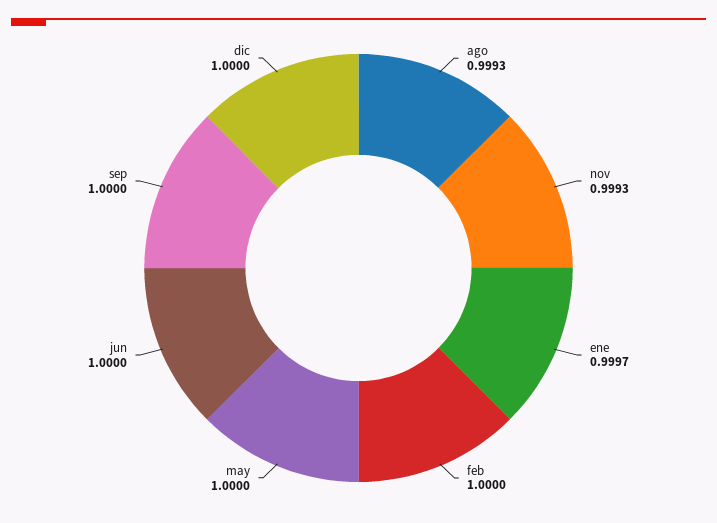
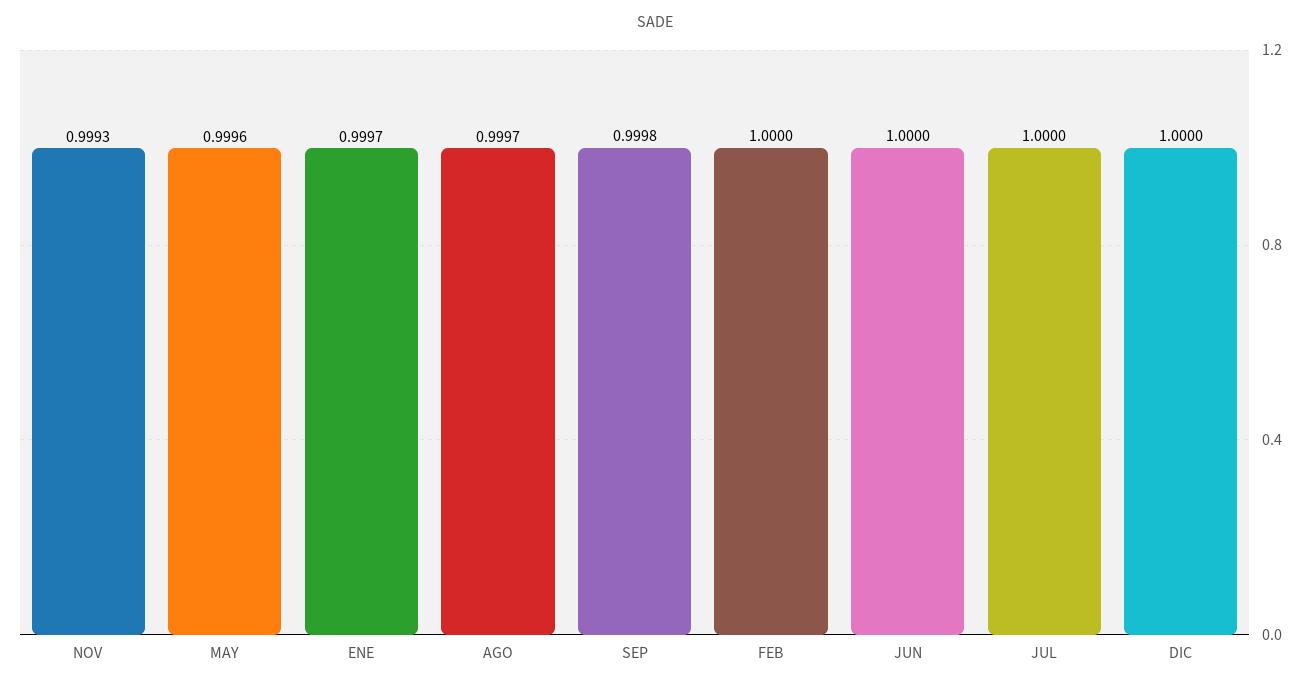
ago: 0.9993 -> 0.9997
may: 1 -> 0.9996
sep: 1 -> 0.9998
JUL: none -> 1

